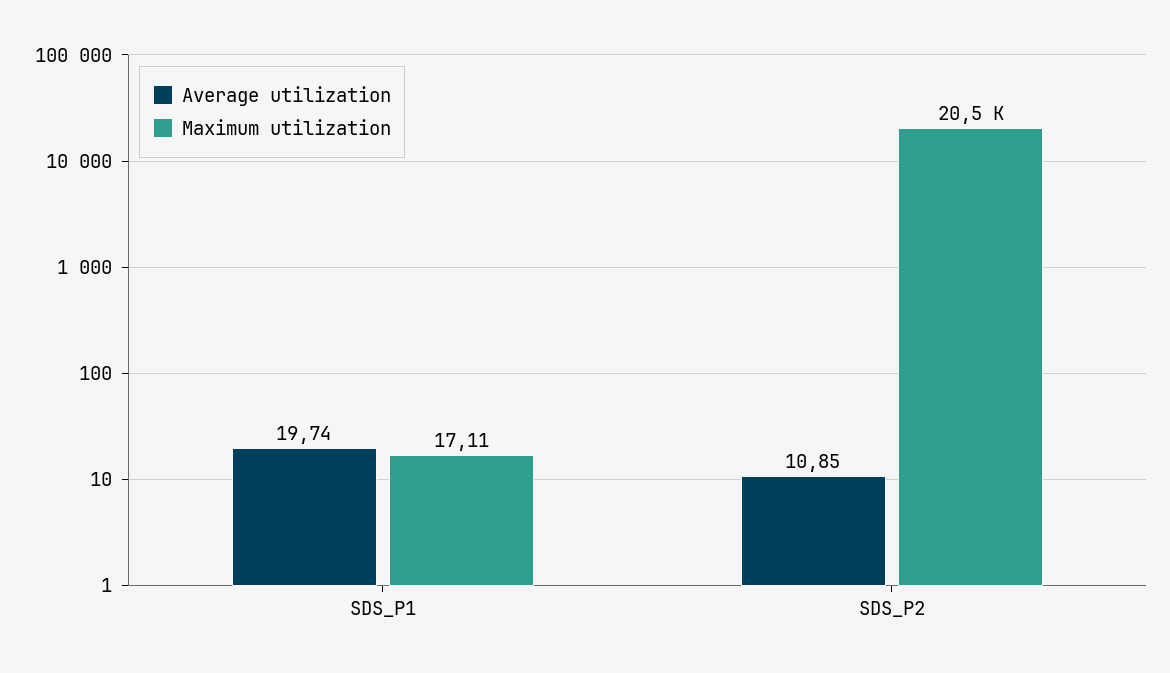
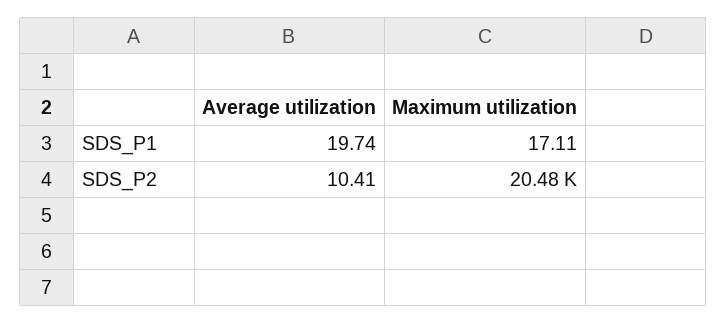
Average utilization, SDS_P2: 10.85 -> 10.41

